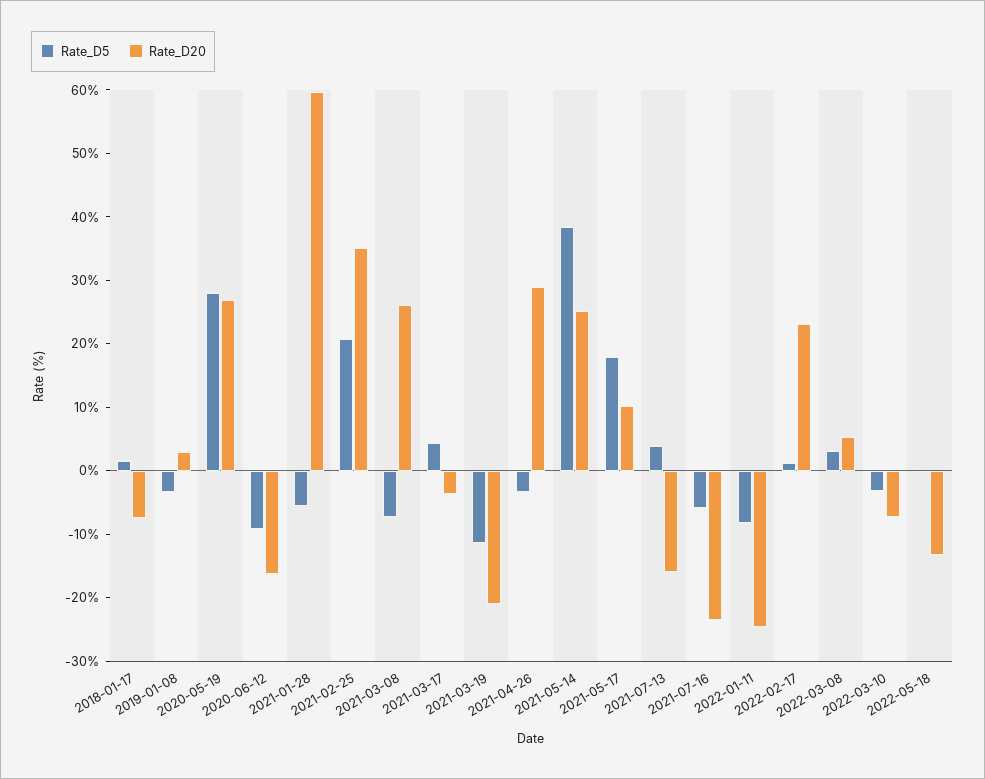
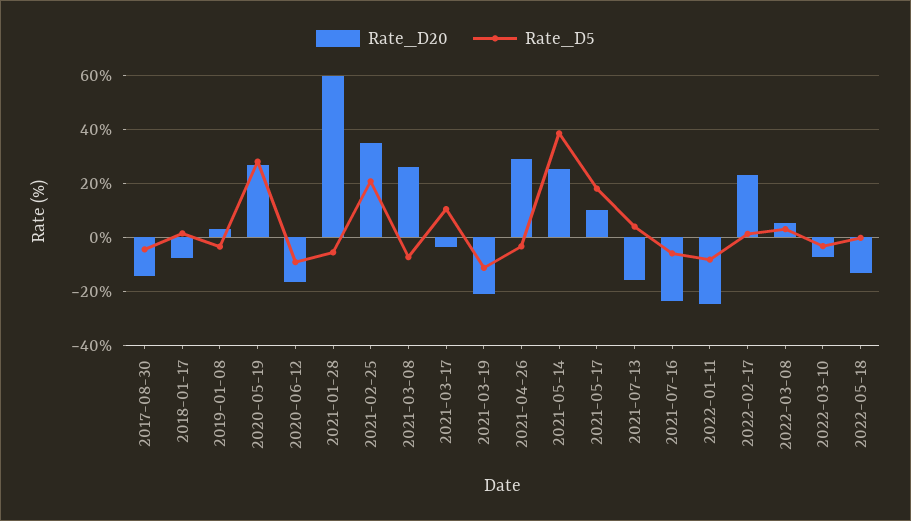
Rate_D5, 2021-03-17: 4 -> 10
Rate_D20, 2017-08-30: none -> -15
Rate_D5, 2017-08-30: none -> -5

